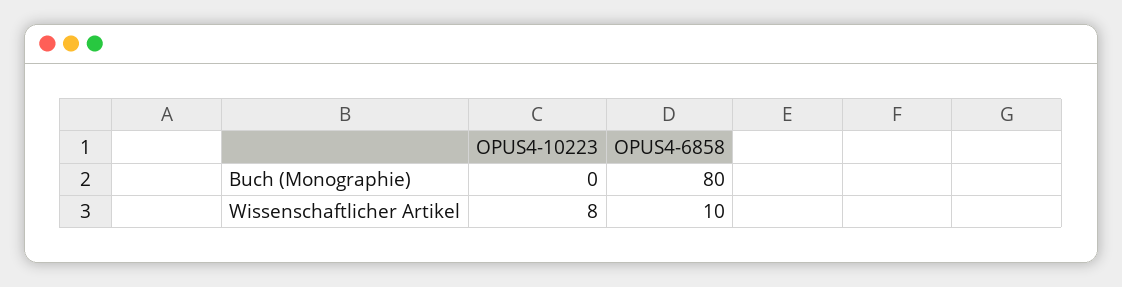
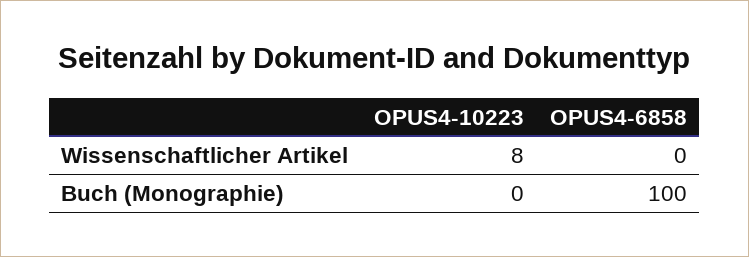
OPUS4-6858, Buch (Monographie): 80 -> 100
OPUS4-6858, Wissenschaftlicher Artikel: 10 -> 0

